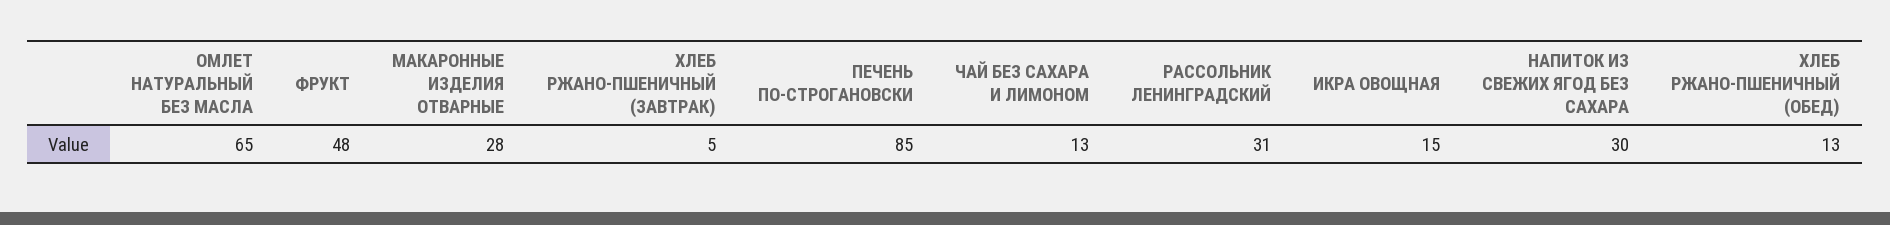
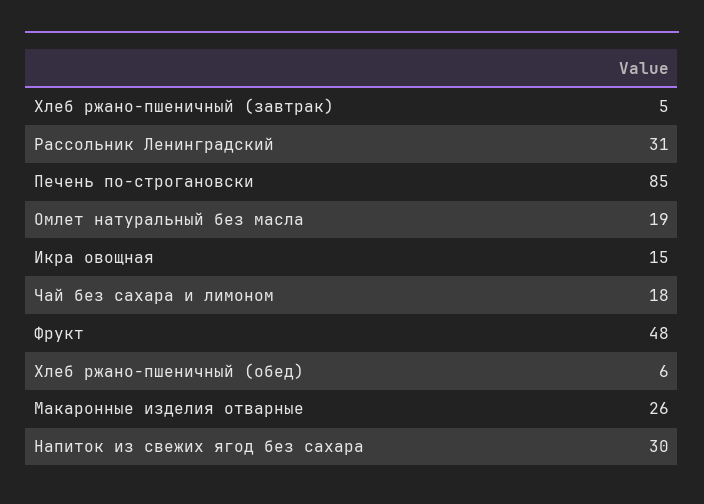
ОМЛЕТ НАТУРАЛЬНЫЙ БЕЗ МАСЛА: 65 -> 19
МАКАРОННЫЕ ИЗДЕЛИЯ ОТВАРНЫЕ: 28 -> 26
ЧАЙ БЕЗ САХАРА И ЛИМОНОМ: 13 -> 18
ХЛЕБ РЖАНО-ПШЕНИЧНЫЙ (ОБЕД): 13 -> 6

